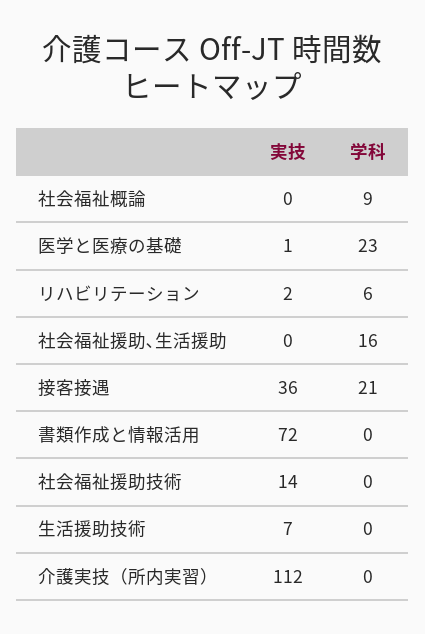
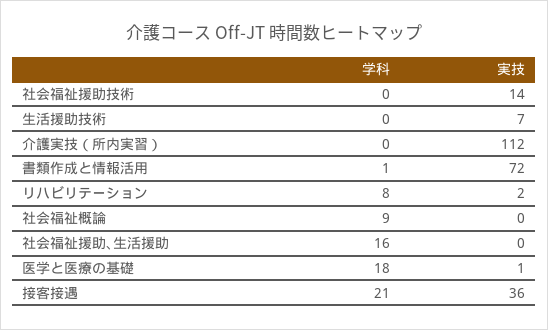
学科, 医学と医療の基礎: 23 -> 18
学科, リハビリテーション: 6 -> 8
学科, 書類作成と情報活用: 0 -> 1

